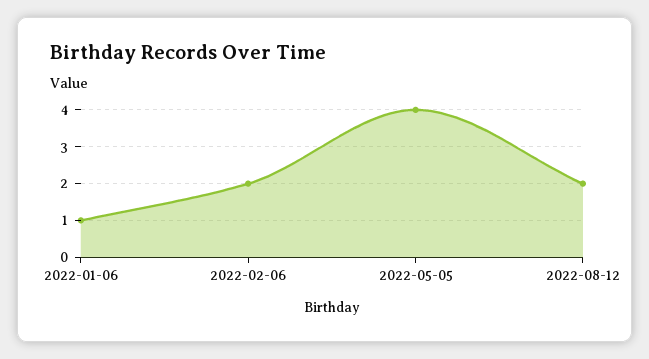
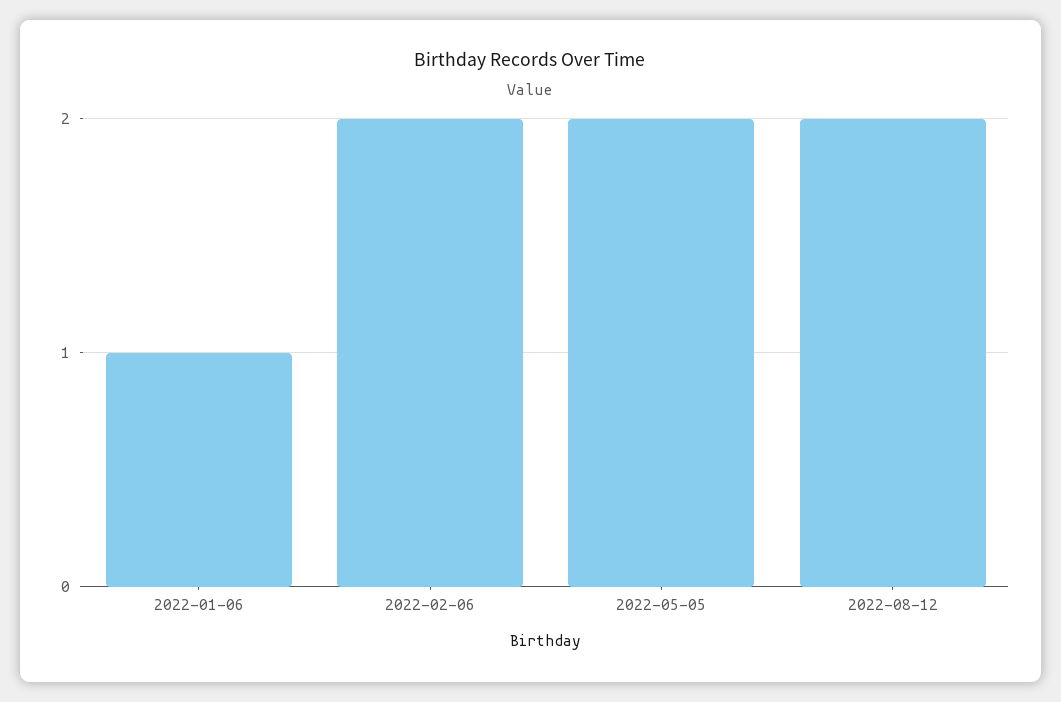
2022-05-05: 4 -> 2

